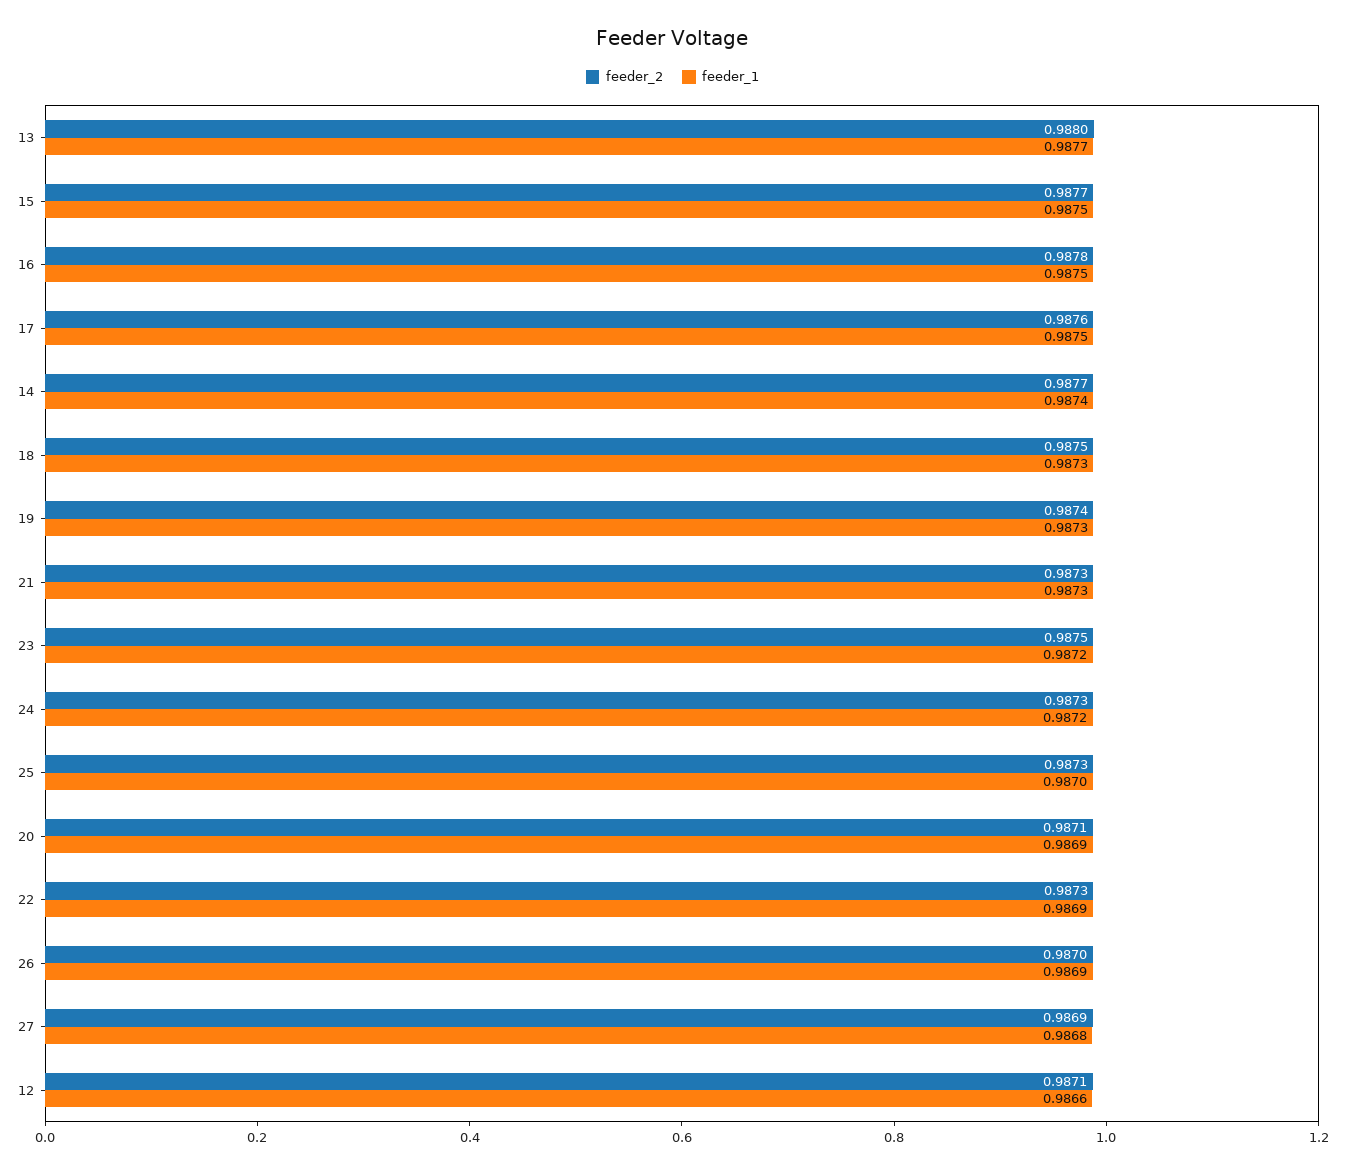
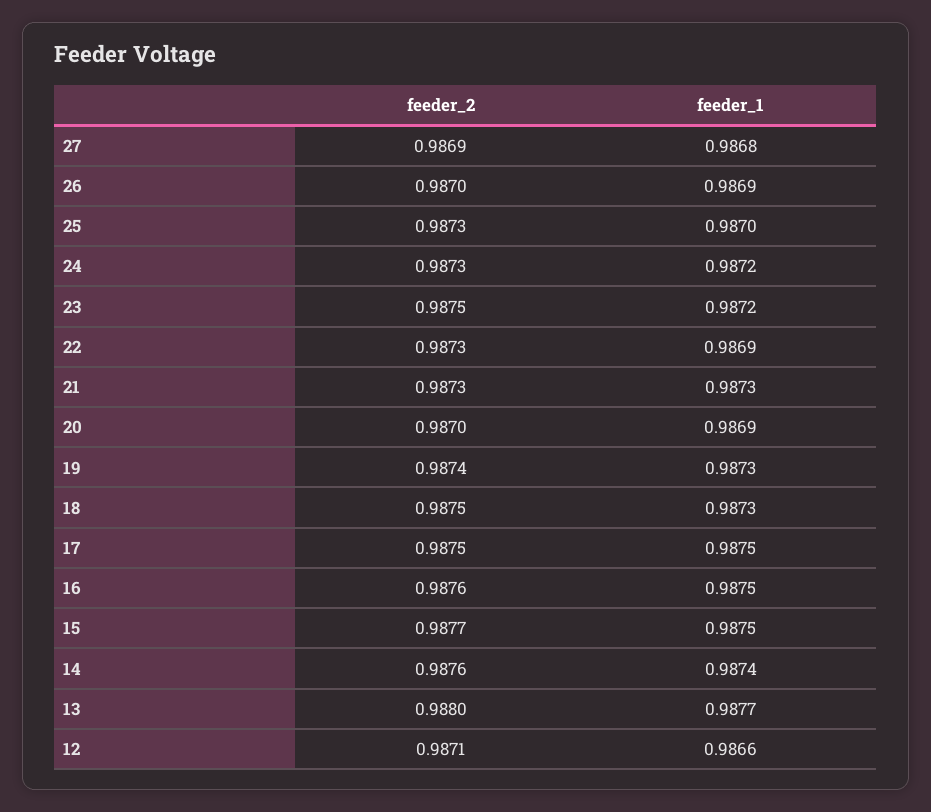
feeder_2, 16: 0.9878 -> 0.9876
feeder_2, 17: 0.9876 -> 0.9875
feeder_2, 14: 0.9877 -> 0.9876
feeder_2, 20: 0.9871 -> 0.987

